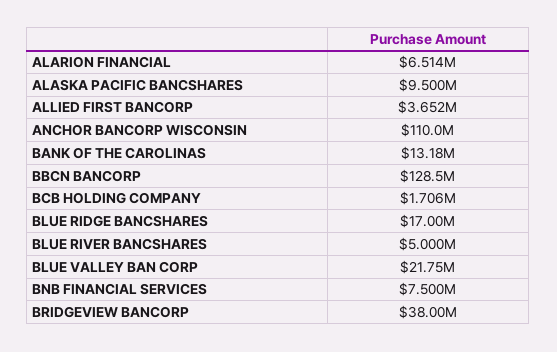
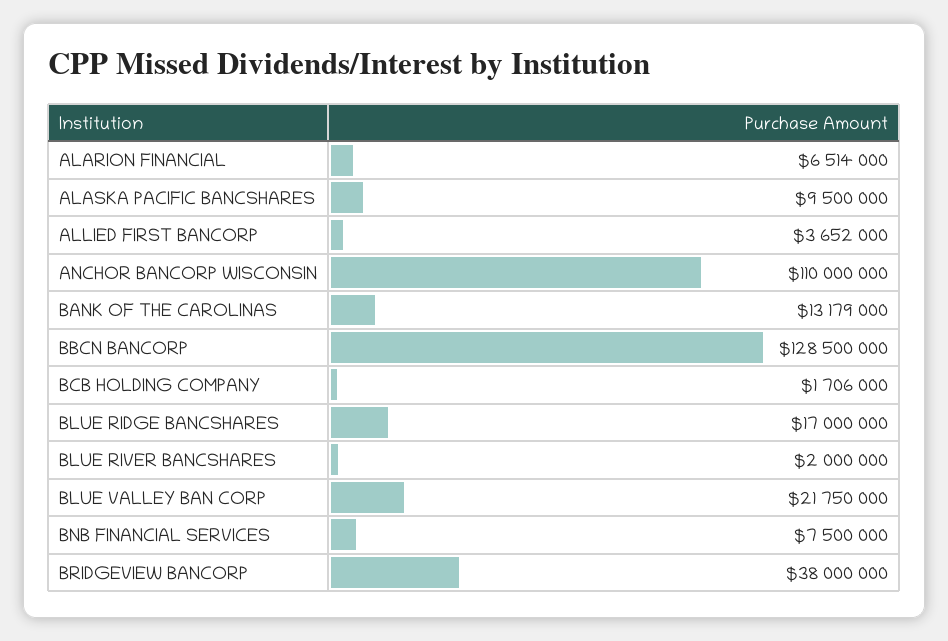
BLUE RIVER BANCSHARES: 5000000 -> 2000000

